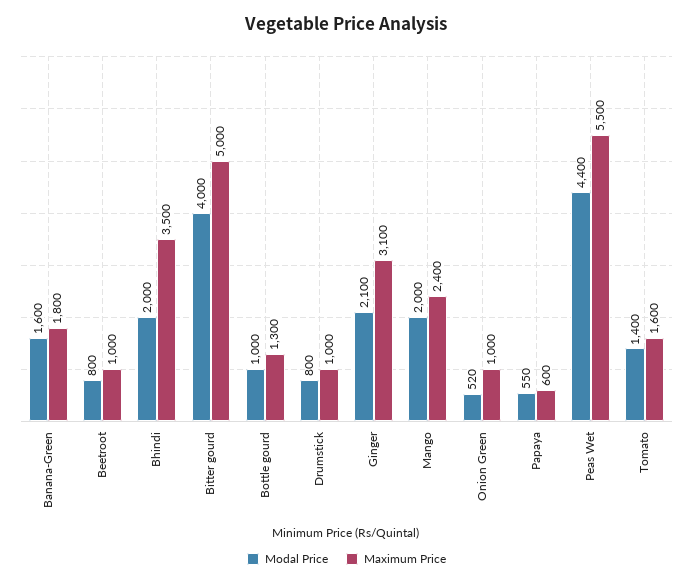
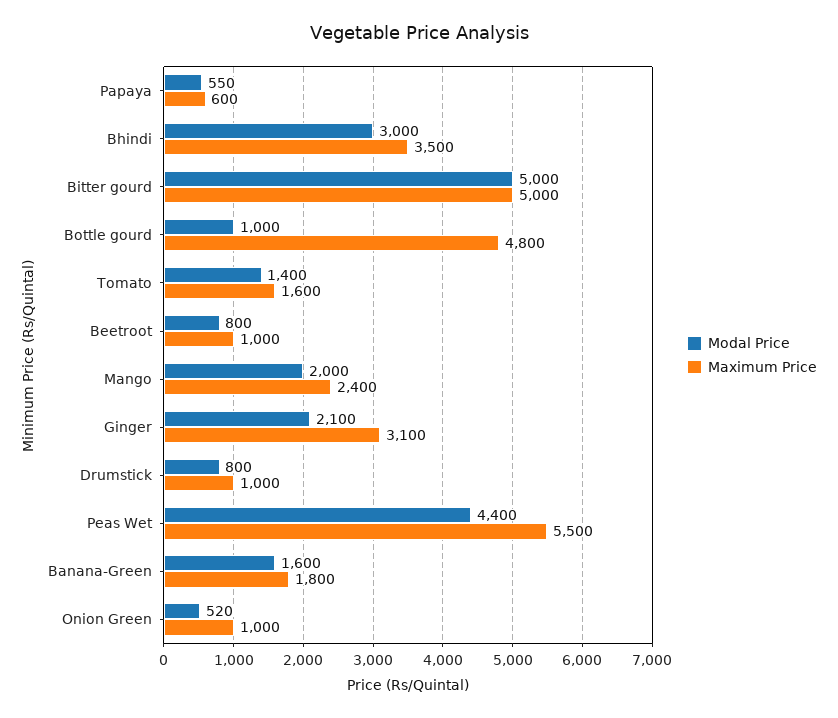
Modal Price, Bhindi: 2000 -> 3000
Modal Price, Bitter gourd: 4000 -> 5000
Maximum Price, Bottle gourd: 1300 -> 4800

